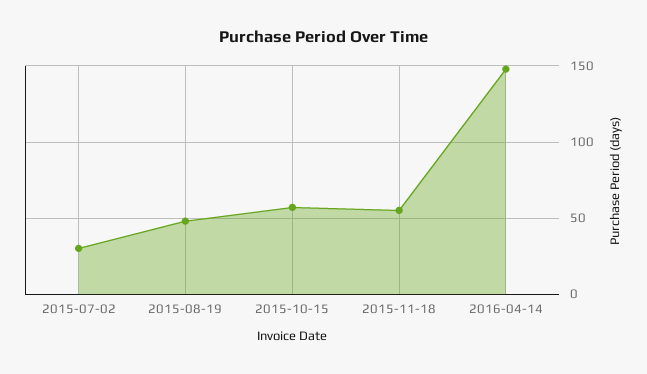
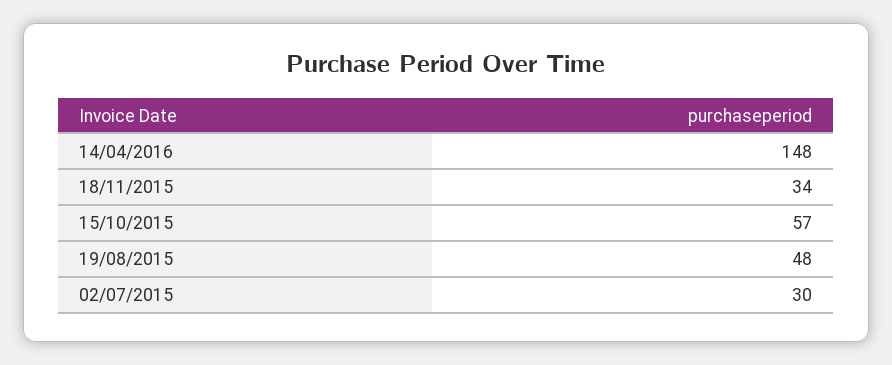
2015-11-18: 55 -> 34

